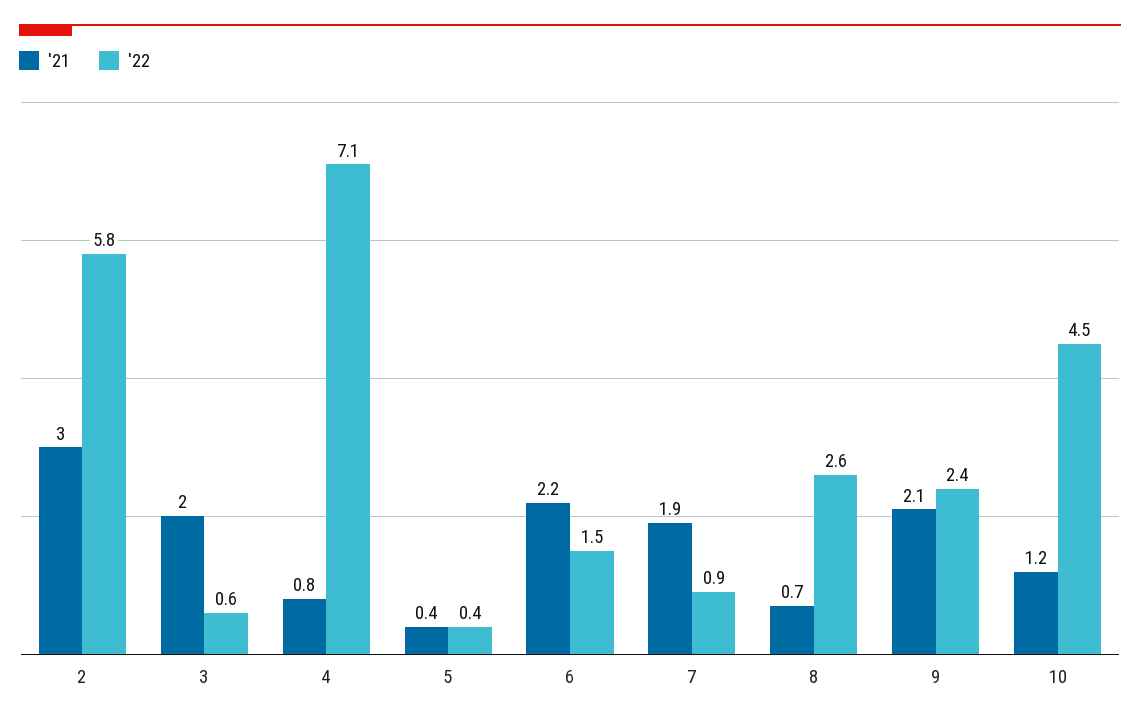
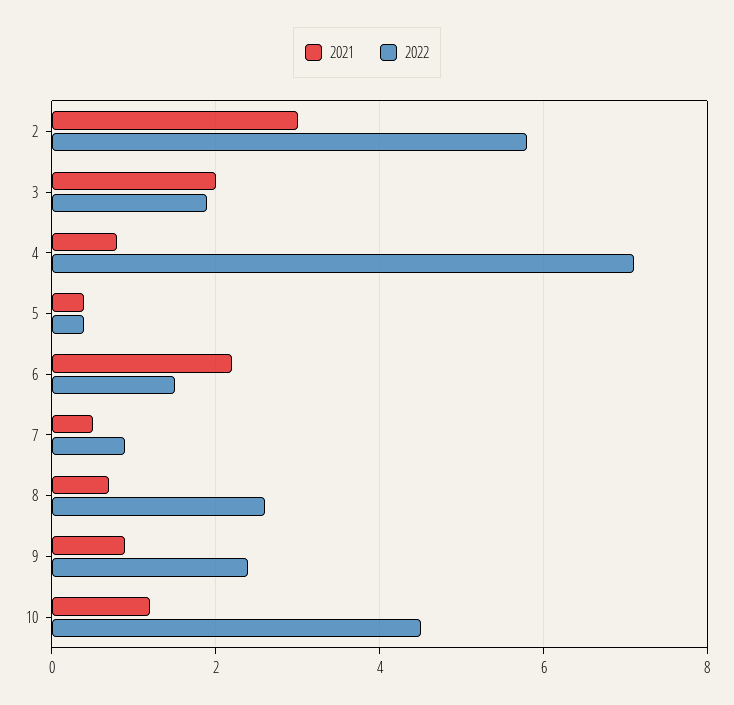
'22, 3: 0.6 -> 2
'21, 7: 1.9 -> 0.5
'21, 9: 2.1 -> 1

